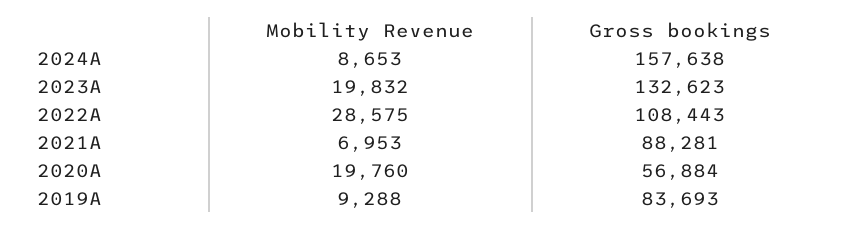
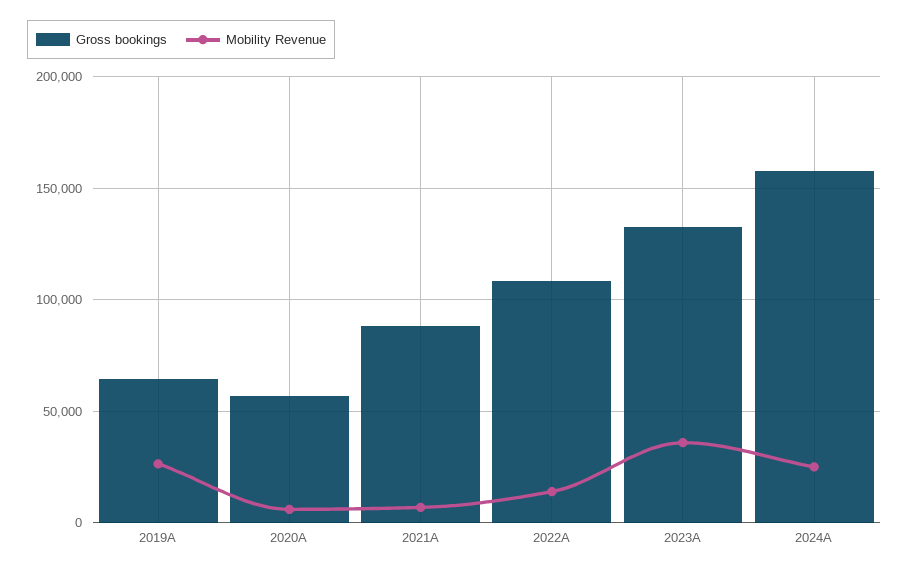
Mobility Revenue, 2024A: 8653 -> 25000
Mobility Revenue, 2023A: 19832 -> 35000
Mobility Revenue, 2022A: 28575 -> 15000
Mobility Revenue, 2020A: 19760 -> 5000
Mobility Revenue, 2019A: 9288 -> 25000
Gross bookings, 2019A: 83693 -> 65000

